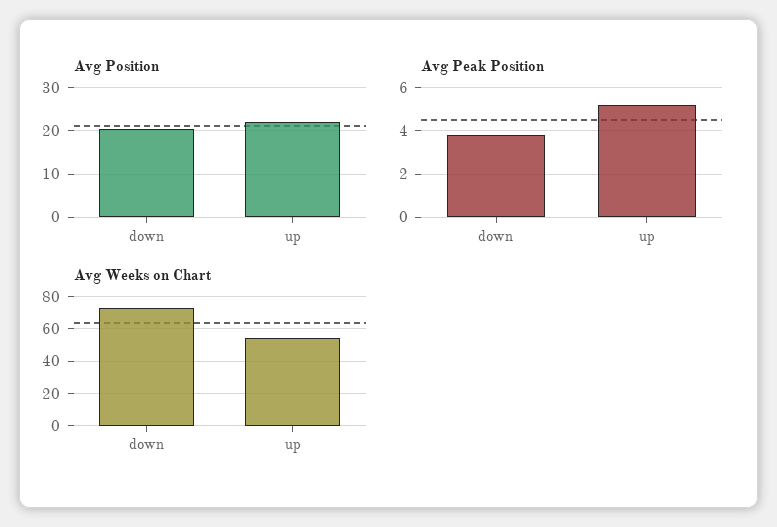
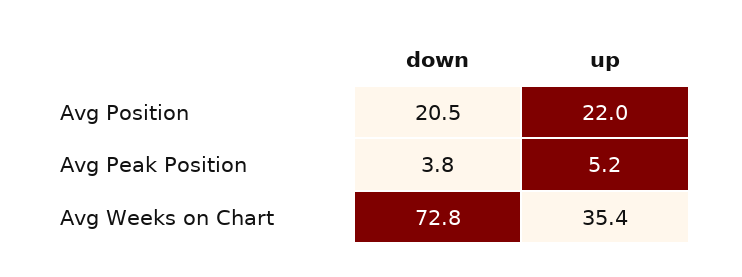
Avg Weeks on Chart, up: 55 -> 35.4

